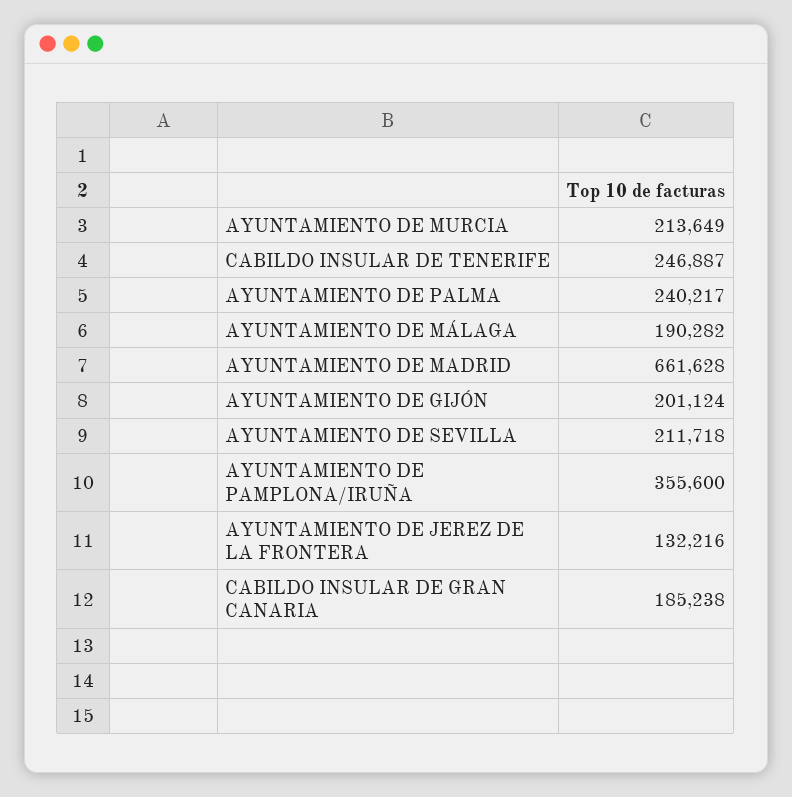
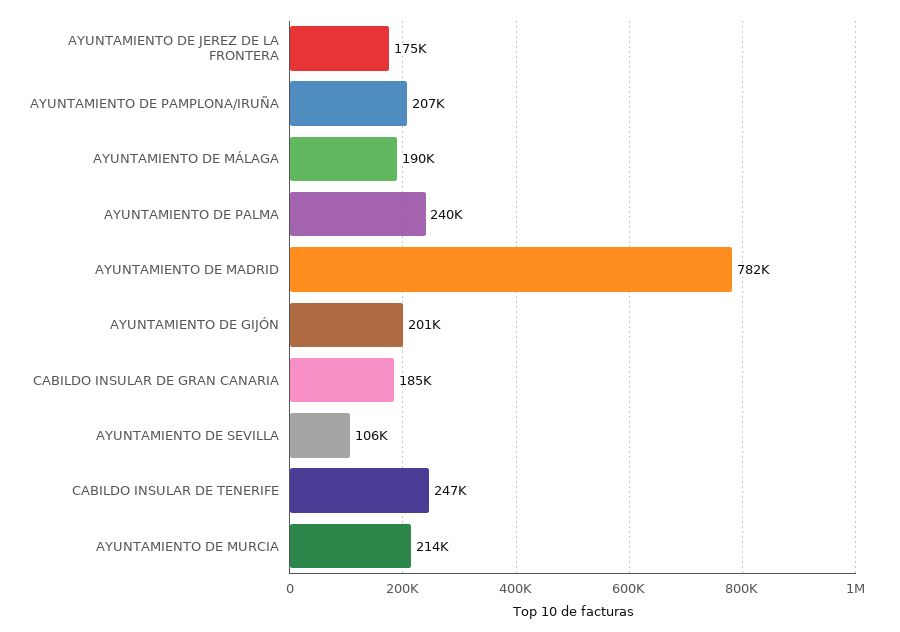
AYUNTAMIENTO DE MADRID: 661628 -> 782000
AYUNTAMIENTO DE SEVILLA: 211718 -> 106000
AYUNTAMIENTO DE PAMPLONA/IRUÑA: 355600 -> 207000
AYUNTAMIENTO DE JEREZ DE LA FRONTERA: 132216 -> 175000

